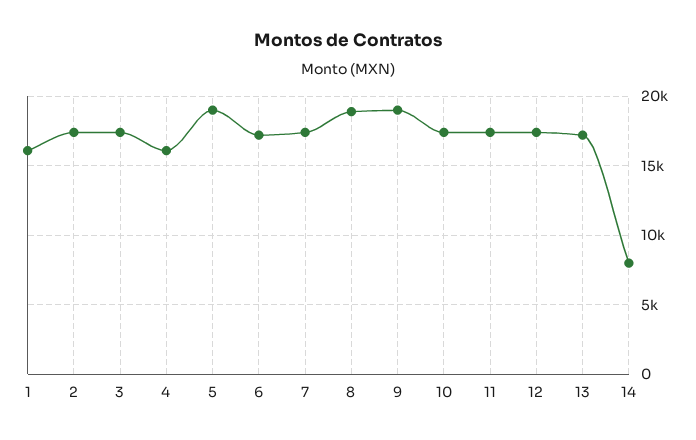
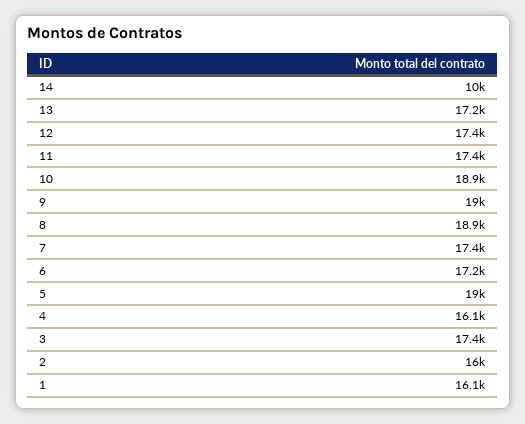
2: 17500 -> 16000
10: 17500 -> 18900
14: 8000 -> 10000

